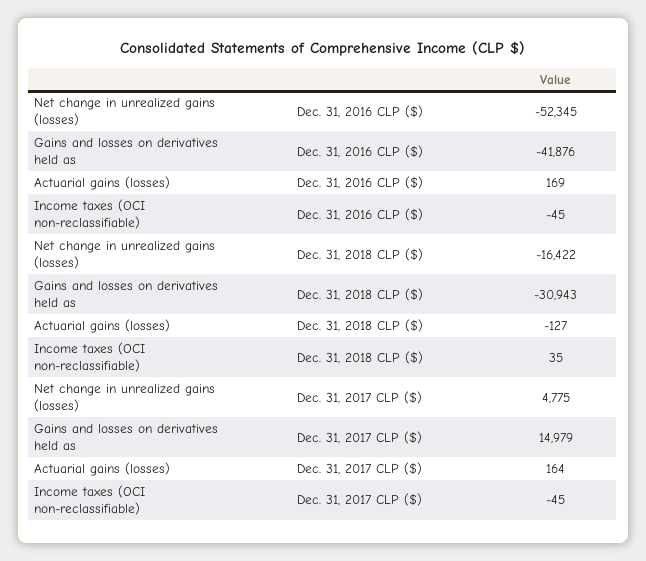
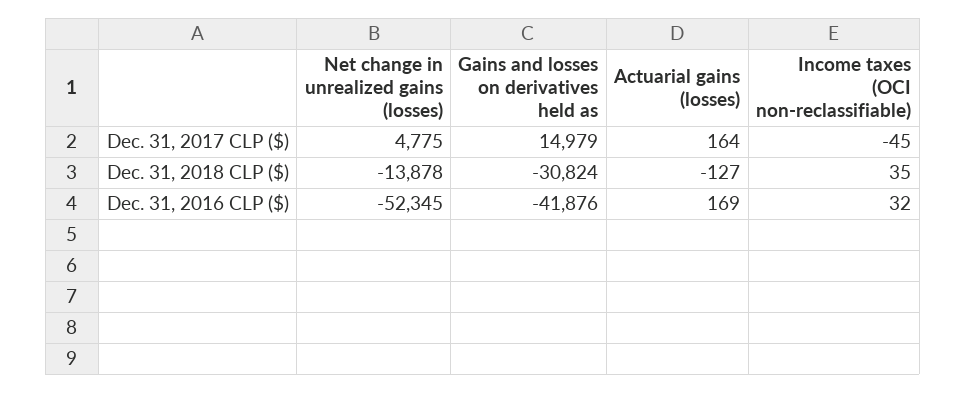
Income taxes (OCI non-reclassifiable), Dec. 31, 2016 CLP ($): -45 -> 32
Net change in unrealized gains (losses), Dec. 31, 2018 CLP ($): -16422 -> -13878
Gains and losses on derivatives held as, Dec. 31, 2018 CLP ($): -30943 -> -30824

